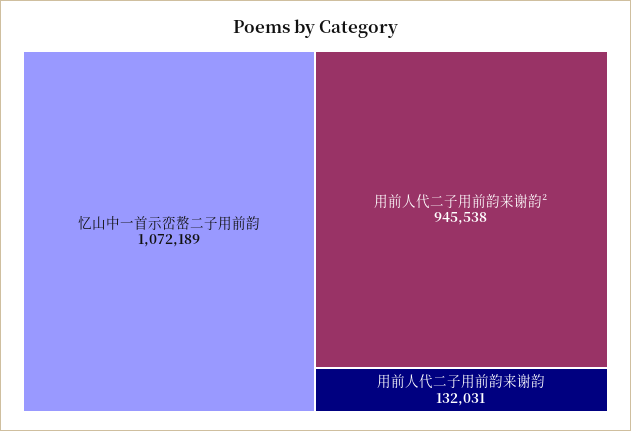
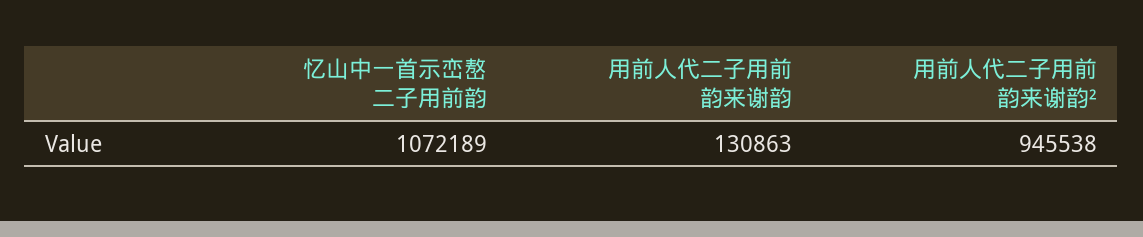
用前人代二子用前韵来谢韵: 132031 -> 130863

